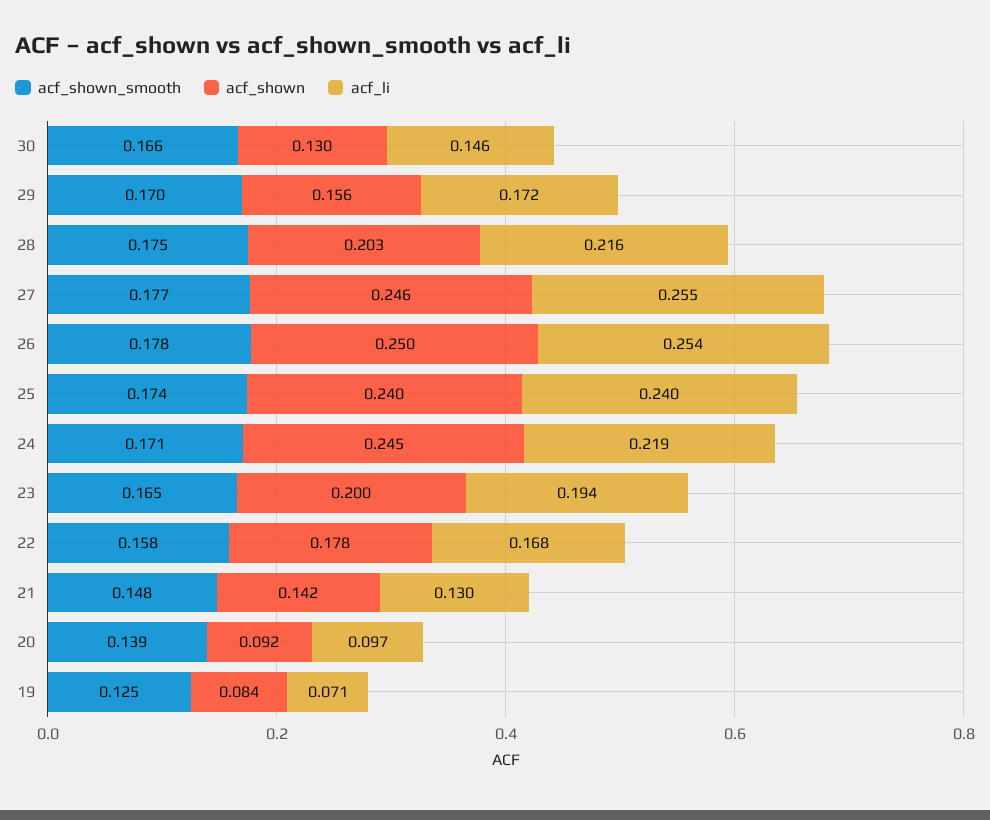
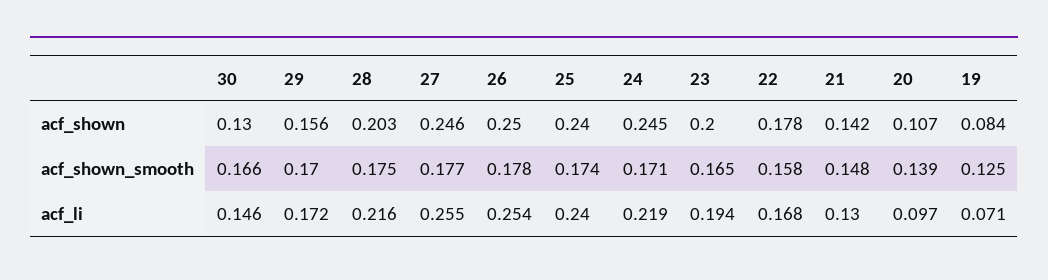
acf_shown, 20: 0.092 -> 0.107

